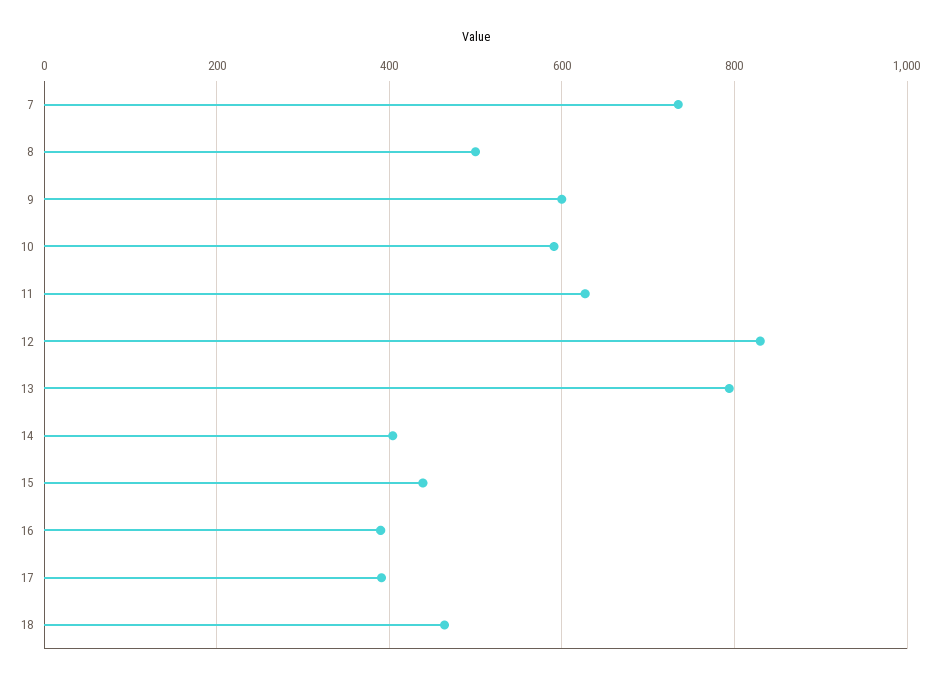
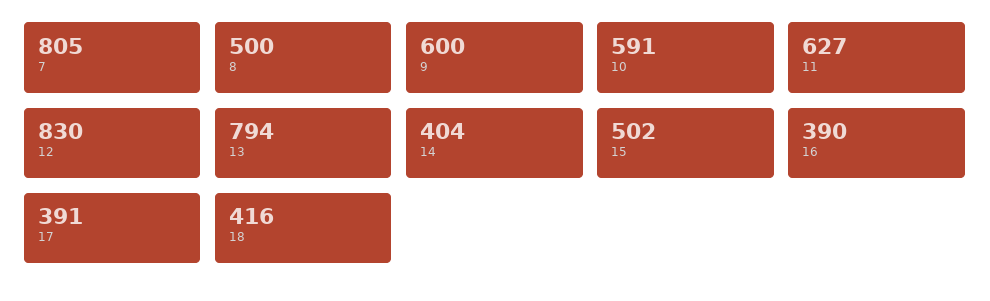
7: 740 -> 805
15: 440 -> 502
18: 460 -> 416

